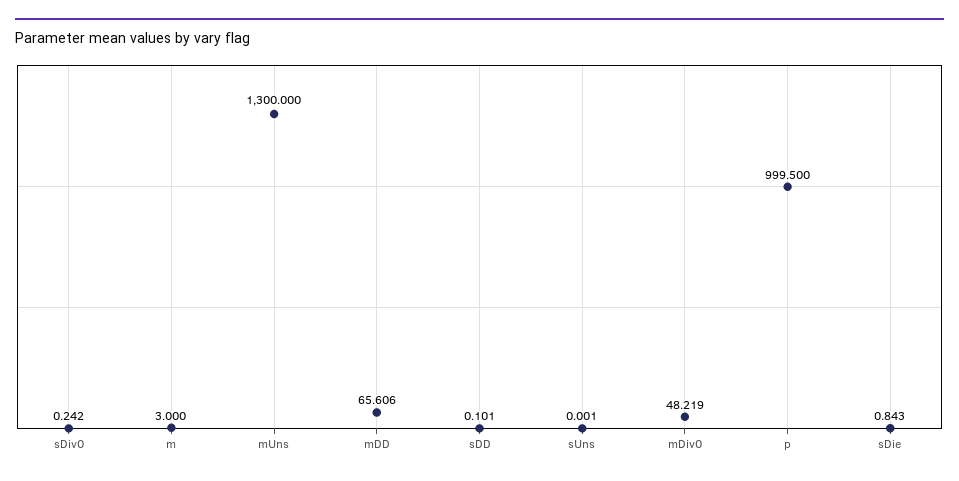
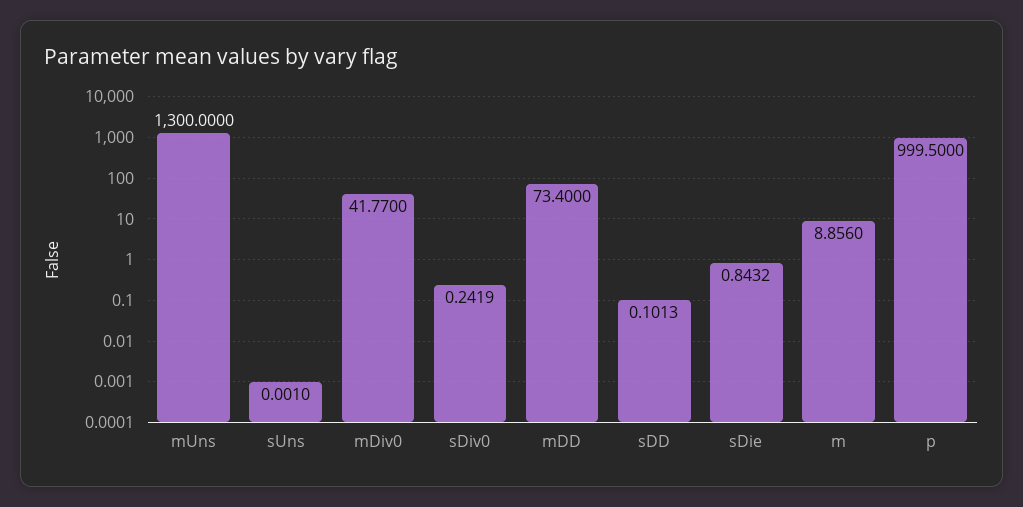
m: 3 -> 8.856
mDD: 65.606 -> 73.4
mDiv0: 48.219 -> 41.77

